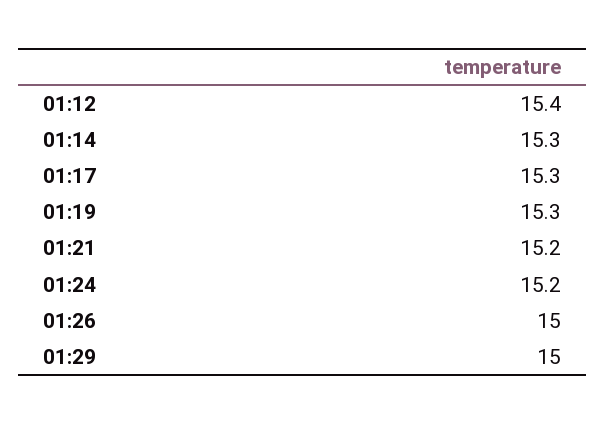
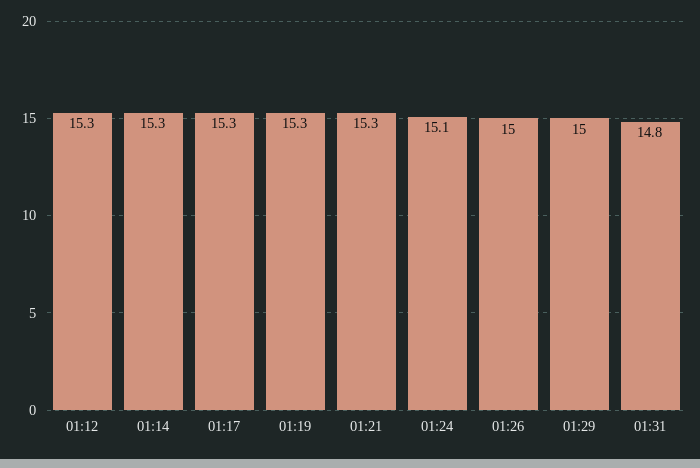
01:12: 15.4 -> 15.3
01:21: 15.2 -> 15.3
01:24: 15.2 -> 15.1
01:31: none -> 14.8

